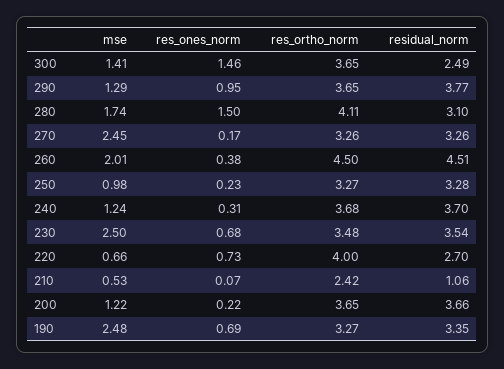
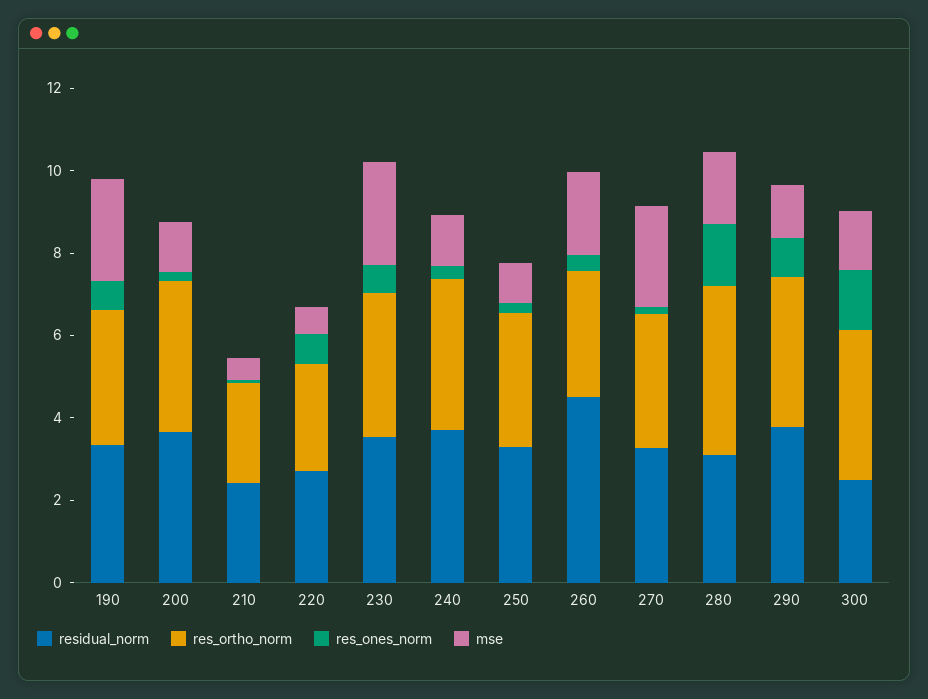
res_ortho_norm, 260: 4.5 -> 3
res_ortho_norm, 220: 4 -> 2.5
residual_norm, 210: 1.06 -> 2.5

